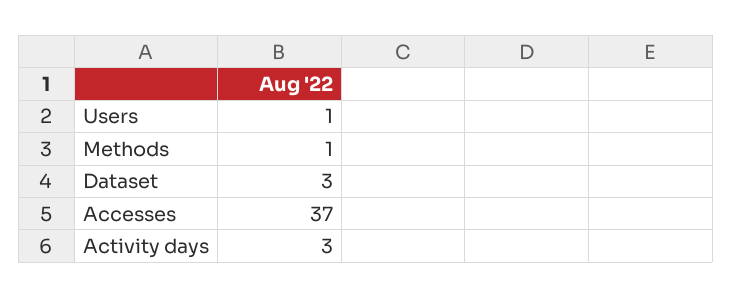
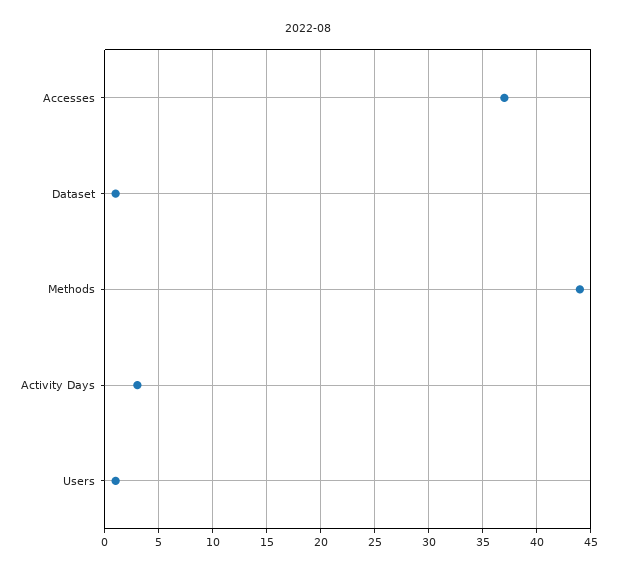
Methods: 1 -> 44
Dataset: 3 -> 1

